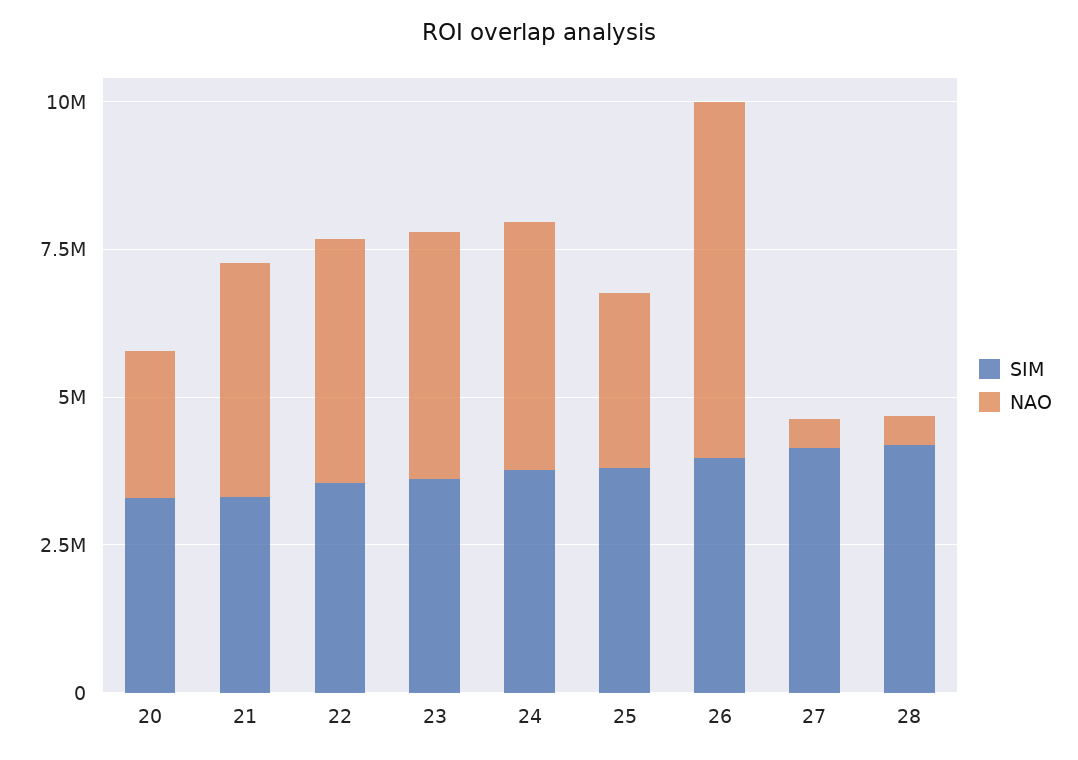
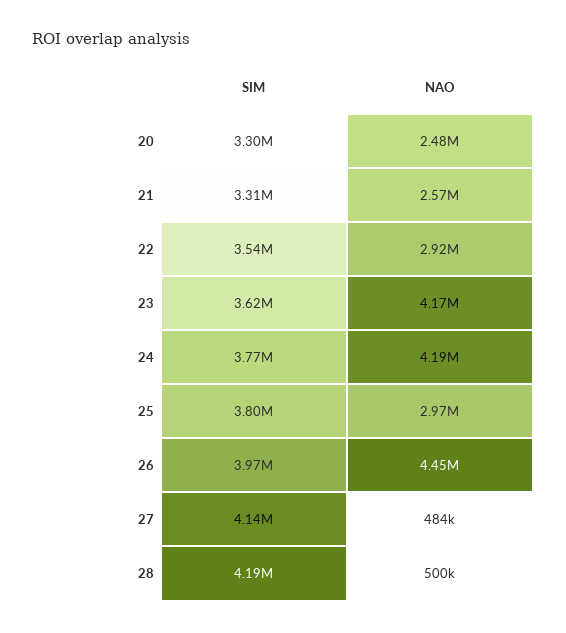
NAO, 21: 4000000 -> 2570000
NAO, 22: 4000000 -> 2920000
NAO, 26: 6000000 -> 4450000

